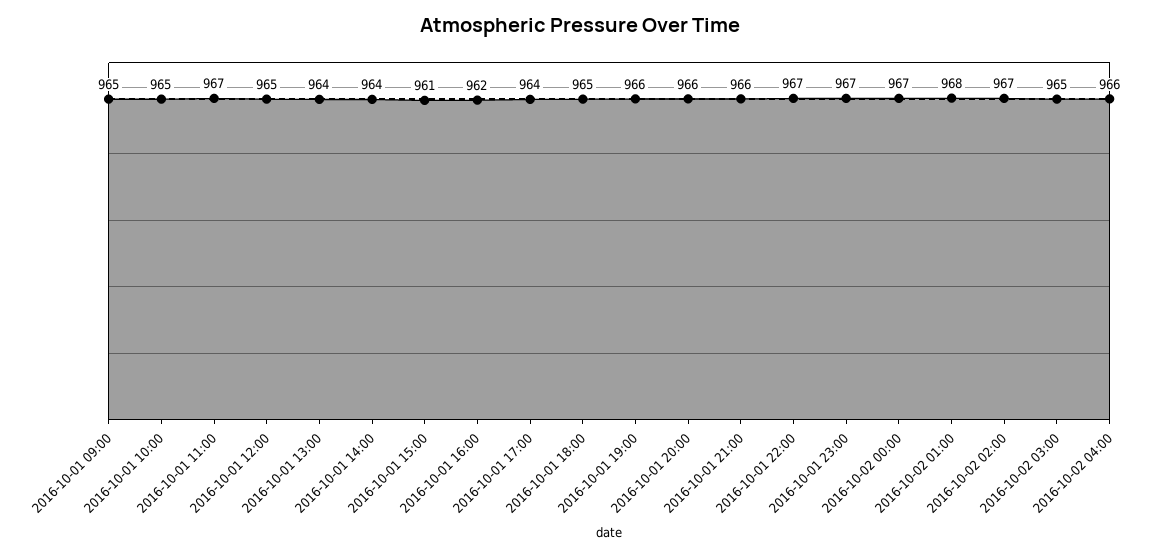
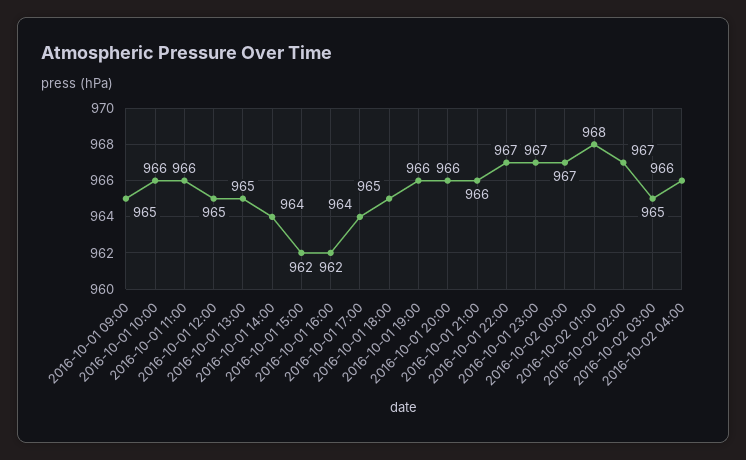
2016-10-01 10:00: 965 -> 966
2016-10-01 11:00: 967 -> 966
2016-10-01 13:00: 964 -> 965
2016-10-01 15:00: 961 -> 962

